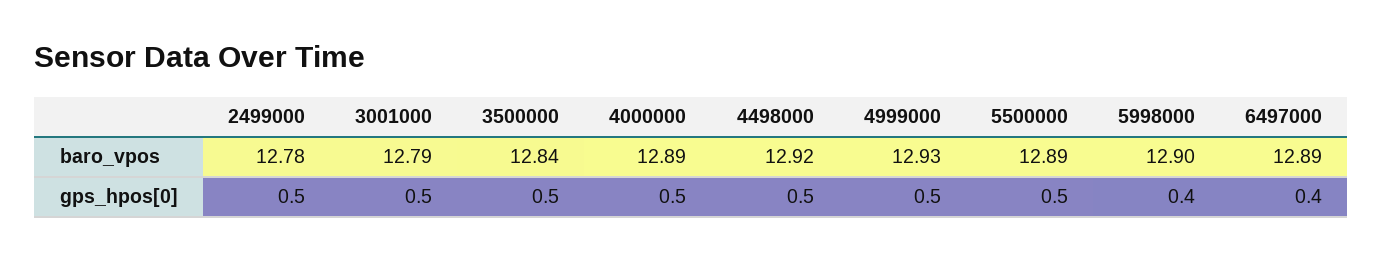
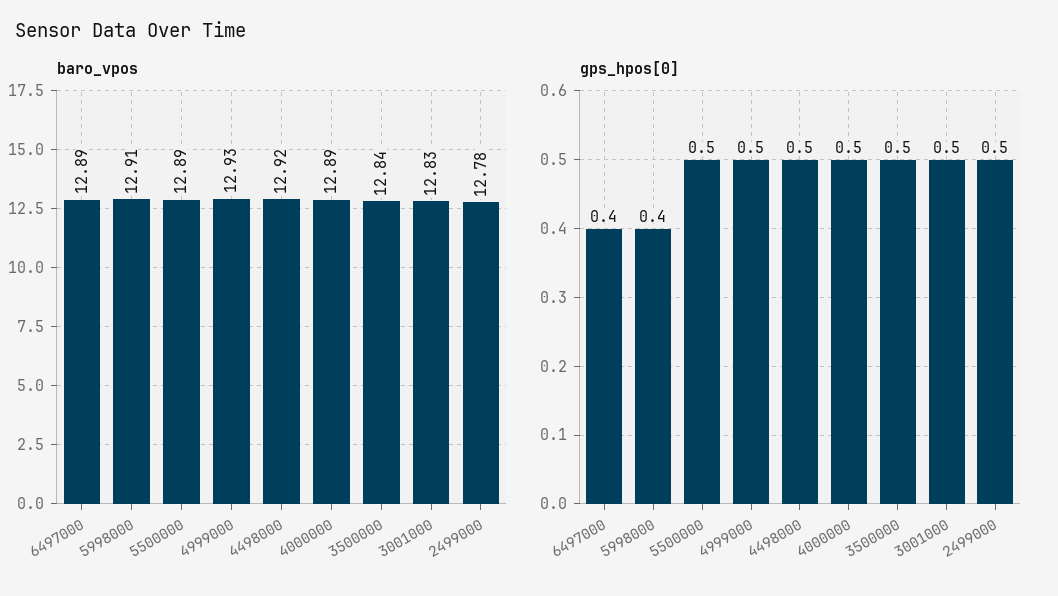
baro_vpos, 3001000: 12.79 -> 12.83
baro_vpos, 5998000: 12.9 -> 12.91

